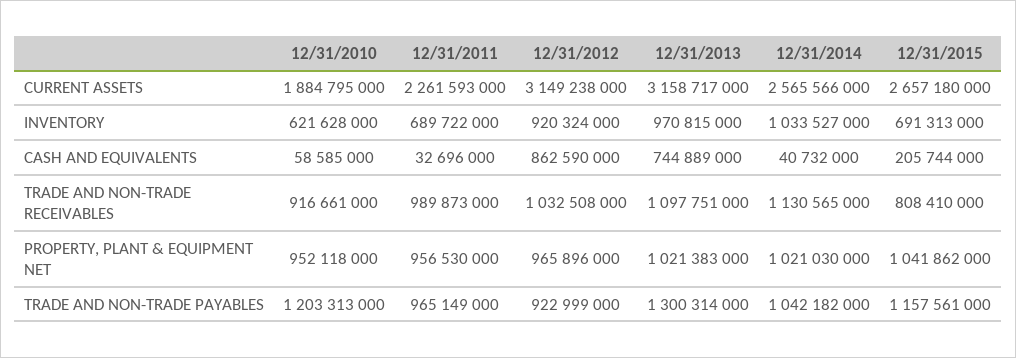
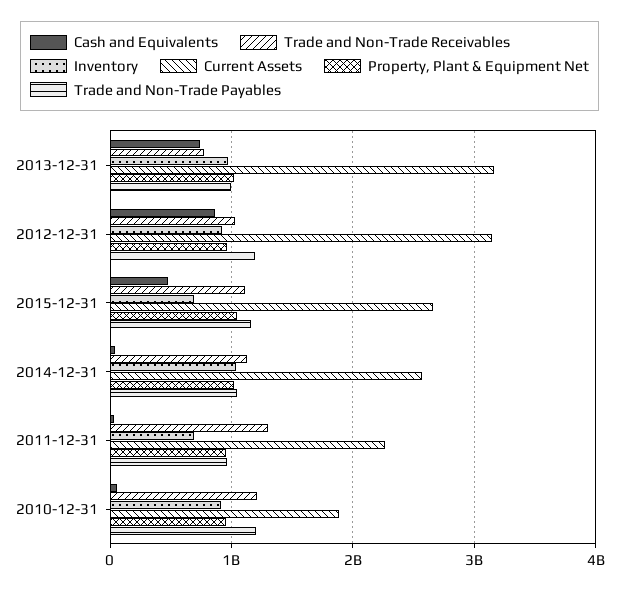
INVENTORY, 12/31/2010: 621628000 -> 900000000
CASH AND EQUIVALENTS, 12/31/2015: 205744000 -> 500000000
TRADE AND NON-TRADE RECEIVABLES, 12/31/2010: 916661000 -> 1200000000
TRADE AND NON-TRADE RECEIVABLES, 12/31/2011: 989873000 -> 1300000000
TRADE AND NON-TRADE RECEIVABLES, 12/31/2013: 1097751000 -> 800000000
TRADE AND NON-TRADE RECEIVABLES, 12/31/2015: 808410000 -> 1100000000
TRADE AND NON-TRADE PAYABLES, 12/31/2012: 922999000 -> 1200000000
TRADE AND NON-TRADE PAYABLES, 12/31/2013: 1300314000 -> 1000000000

